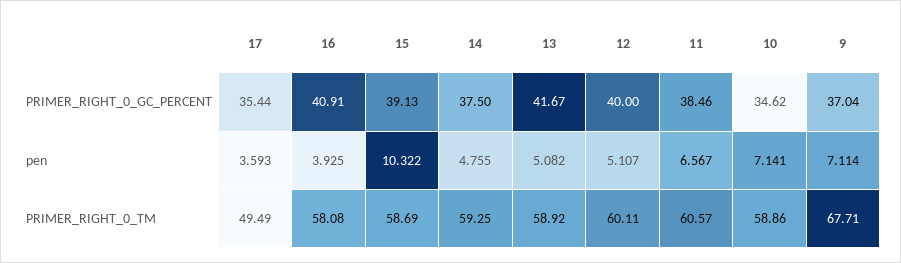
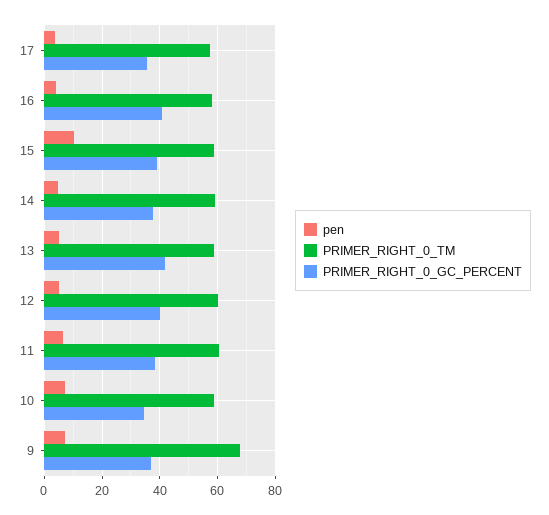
PRIMER_RIGHT_0_TM, 17: 49.49 -> 57.5

